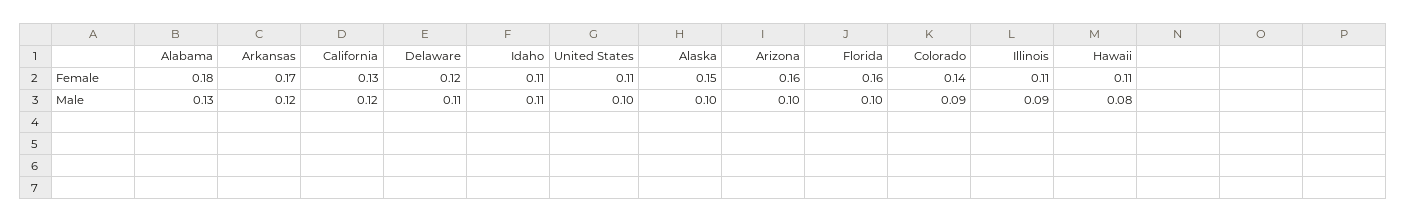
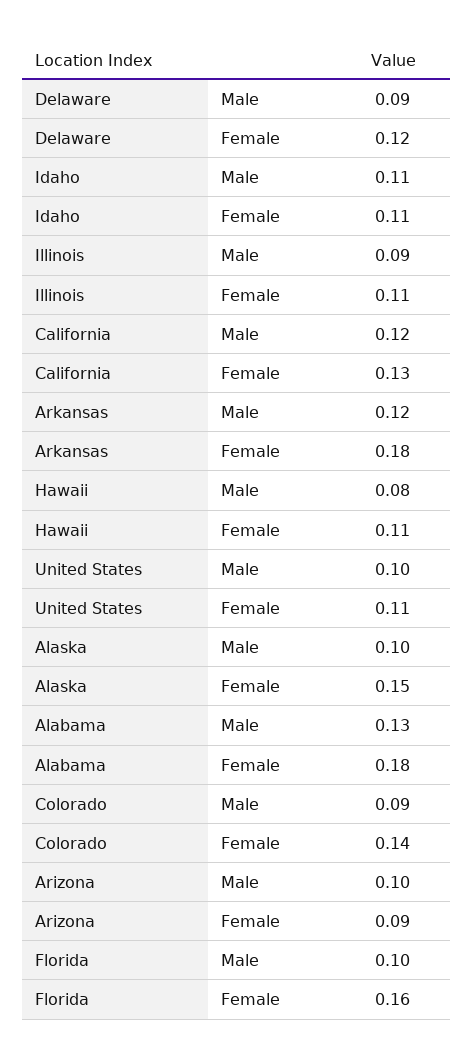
Arkansas, Female: 0.17 -> 0.18
Arizona, Female: 0.16 -> 0.09
Delaware, Male: 0.11 -> 0.09

